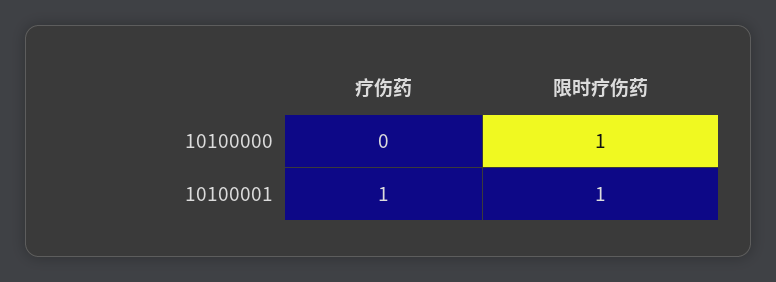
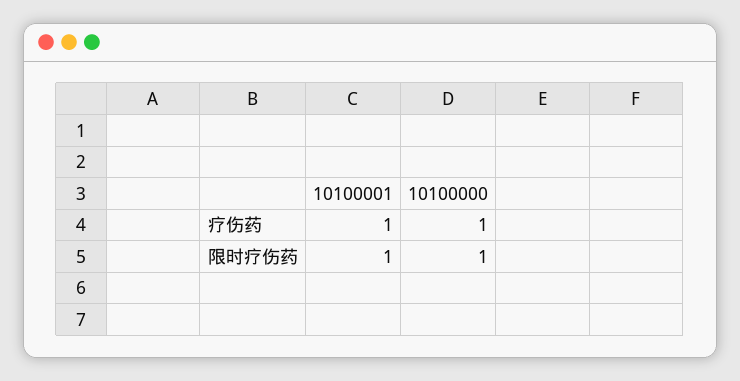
疗伤药, 10100000: 0 -> 1

